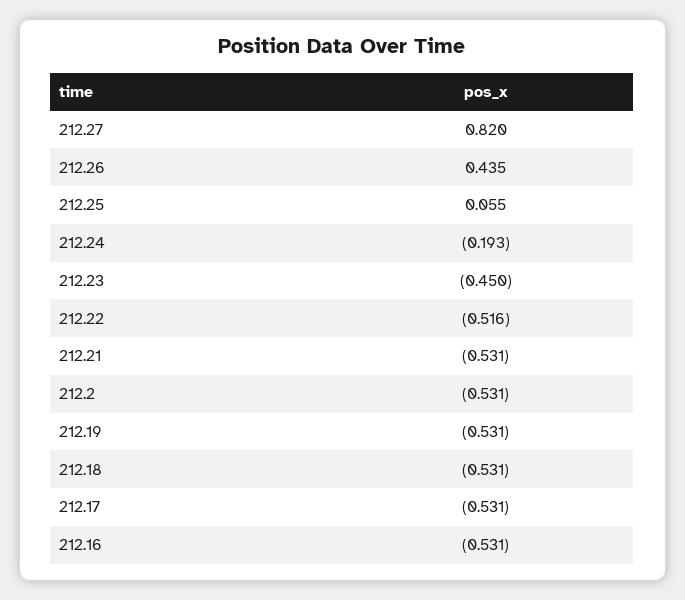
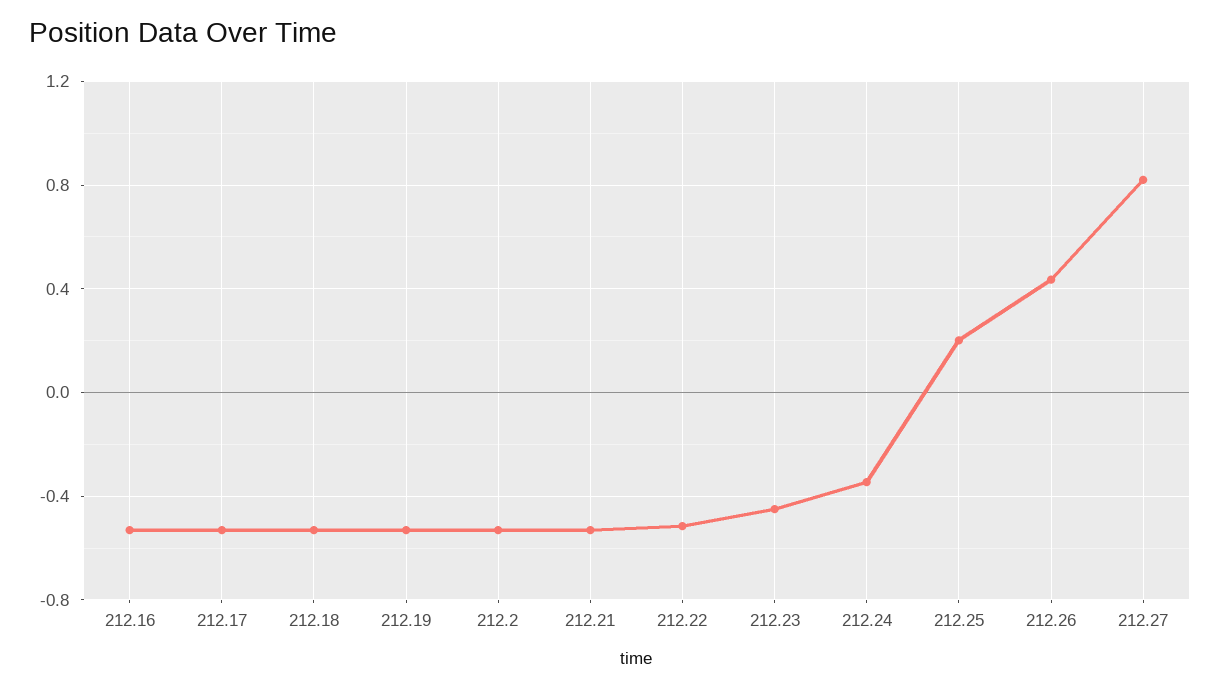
212.25: 0.055 -> 0.2
212.24: -0.193 -> -0.35

